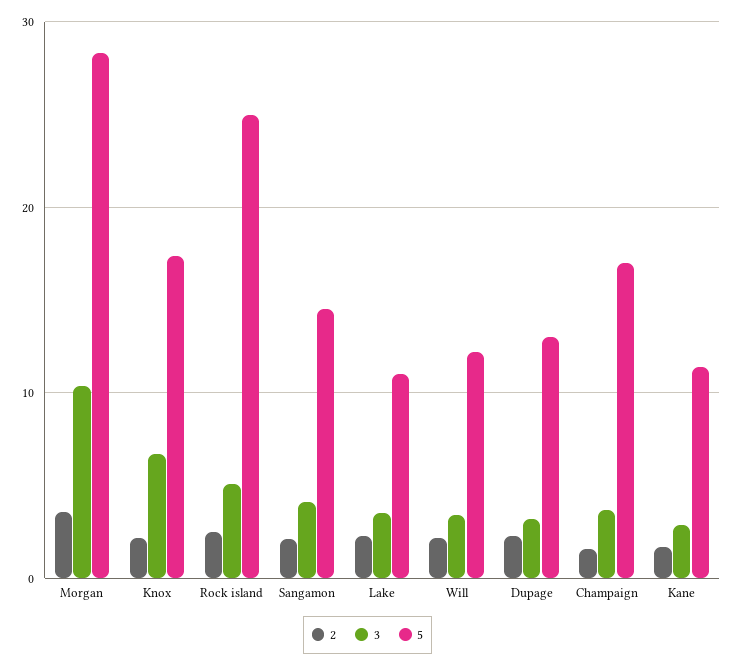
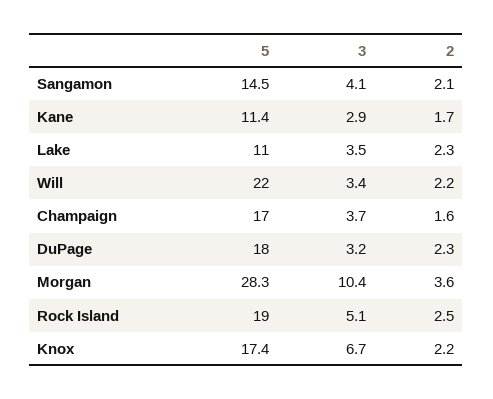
5, Rock island: 25 -> 19
5, Will: 12 -> 22
5, Dupage: 13 -> 18

